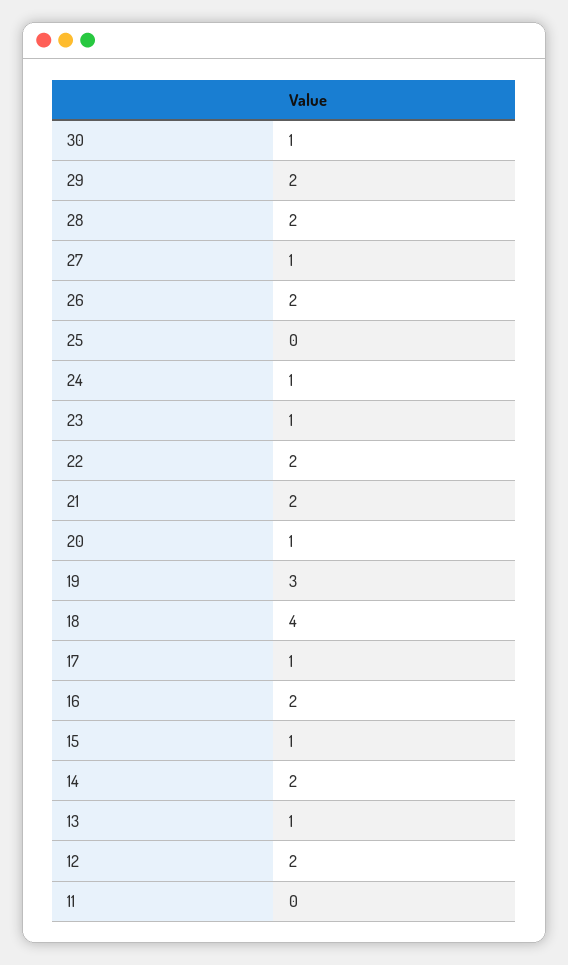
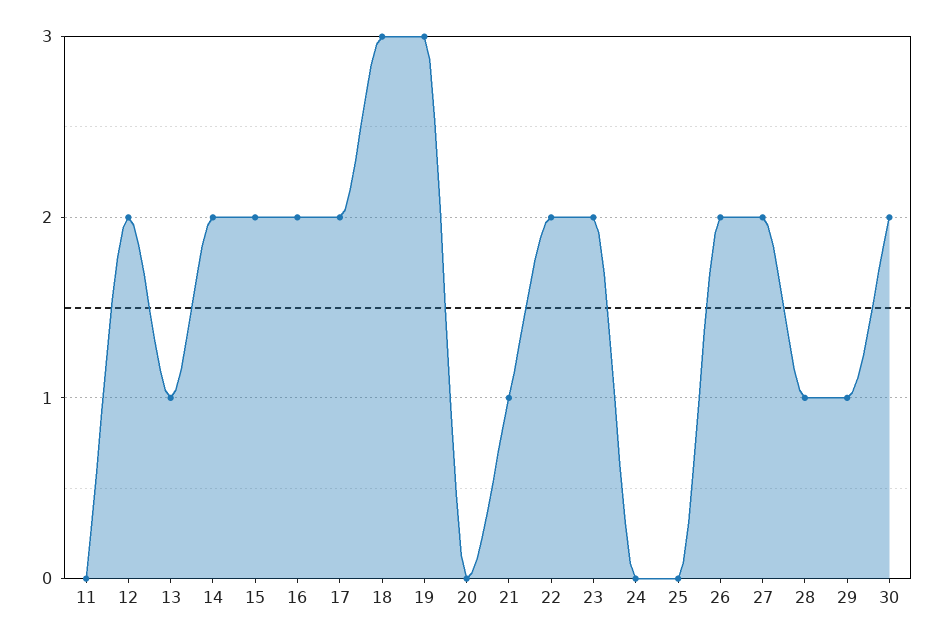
30: 1 -> 2
29: 2 -> 1
28: 2 -> 1
27: 1 -> 2
24: 1 -> 0
23: 1 -> 2
21: 2 -> 1
20: 1 -> 0
18: 4 -> 3
17: 1 -> 2
15: 1 -> 2

